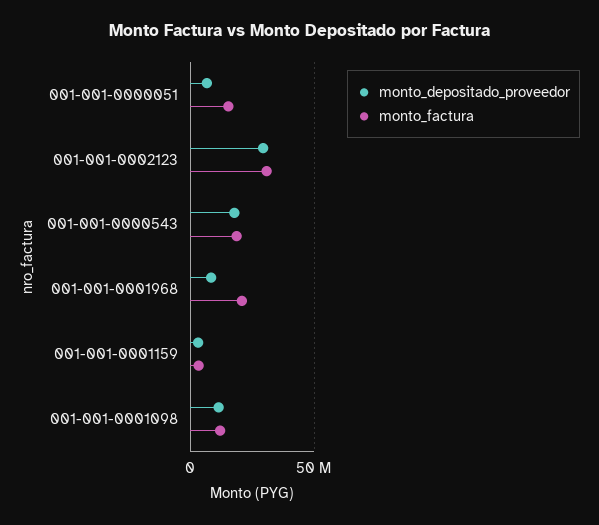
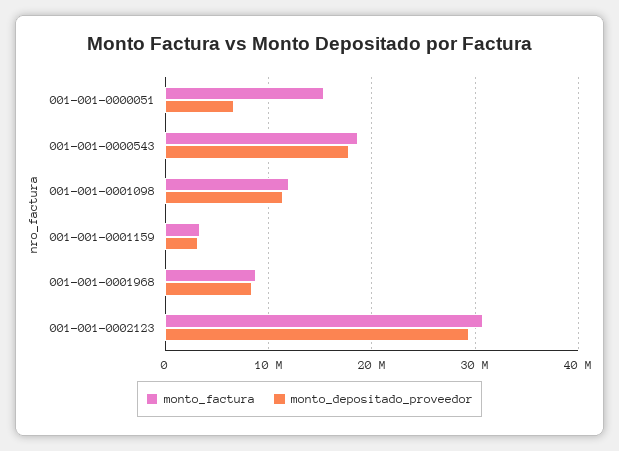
monto_factura, 001-001-0001968: 20000000 -> 9000000

